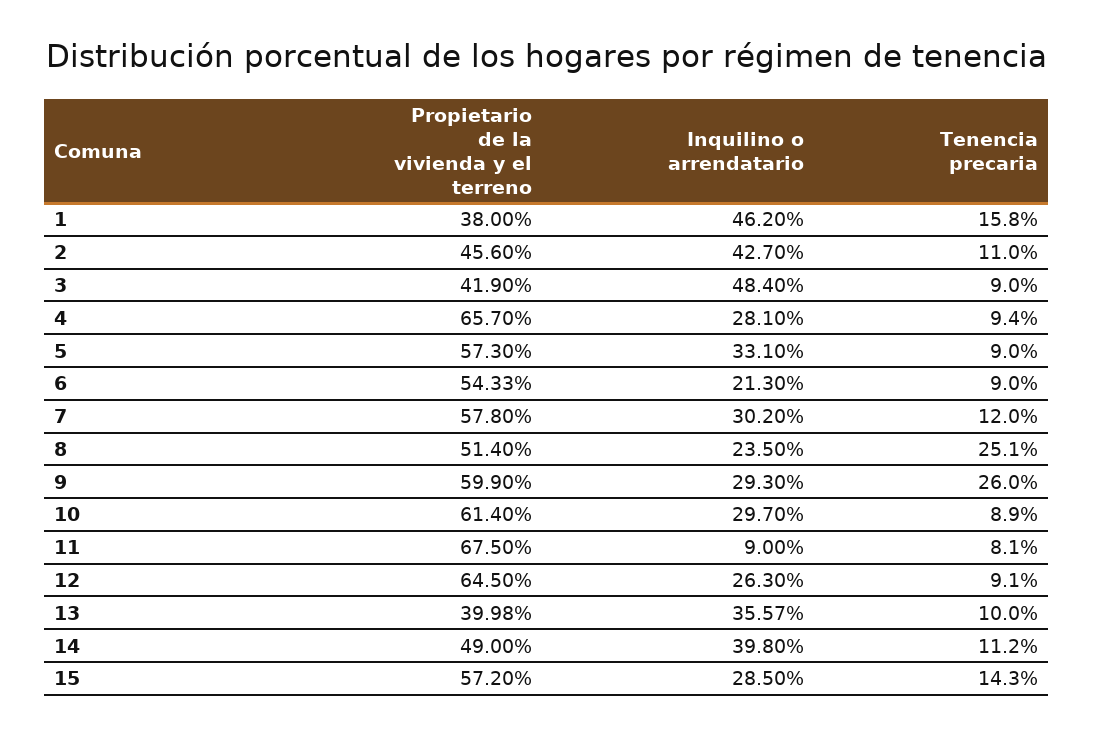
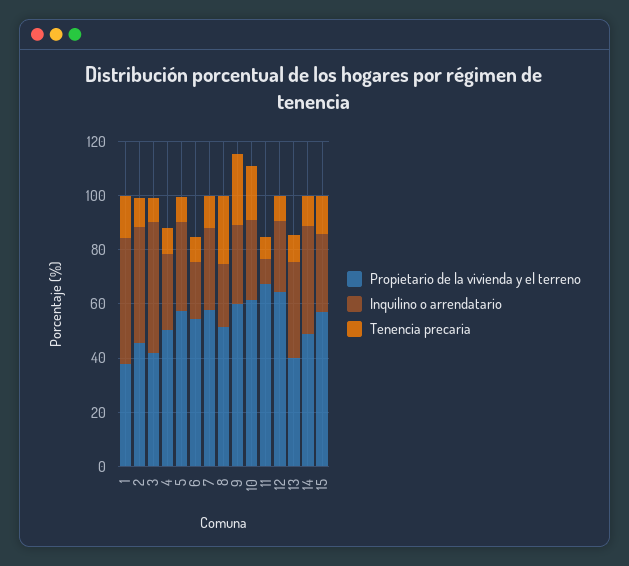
Propietario de la vivienda y el terreno, 4: 65.7 -> 50
Tenencia precaria, 10: 8.9 -> 20

